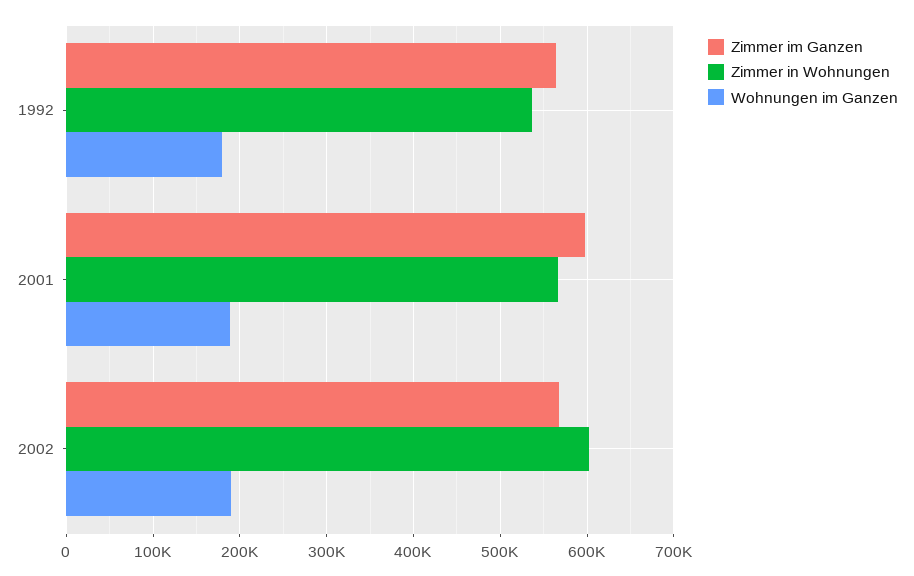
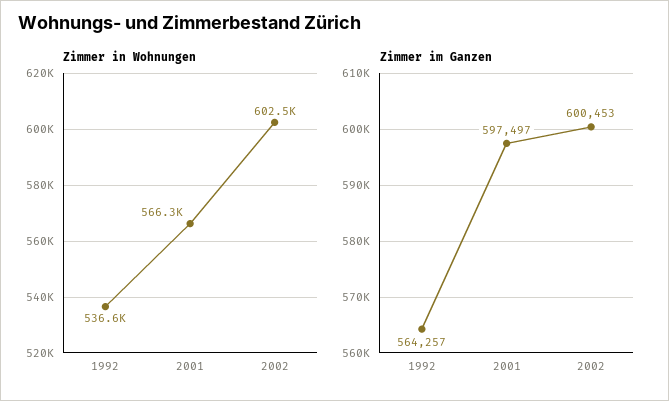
Wohnungen im Ganzen, 1992: 180000 -> none
Wohnungen im Ganzen, 2001: 190000 -> none
Zimmer im Ganzen, 2002: 570000 -> 600453
Wohnungen im Ganzen, 2002: 190000 -> none

